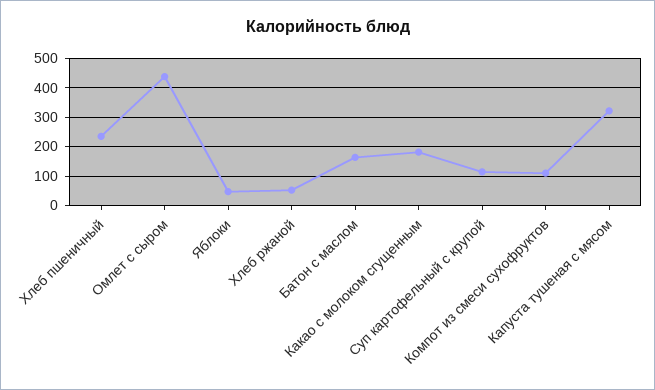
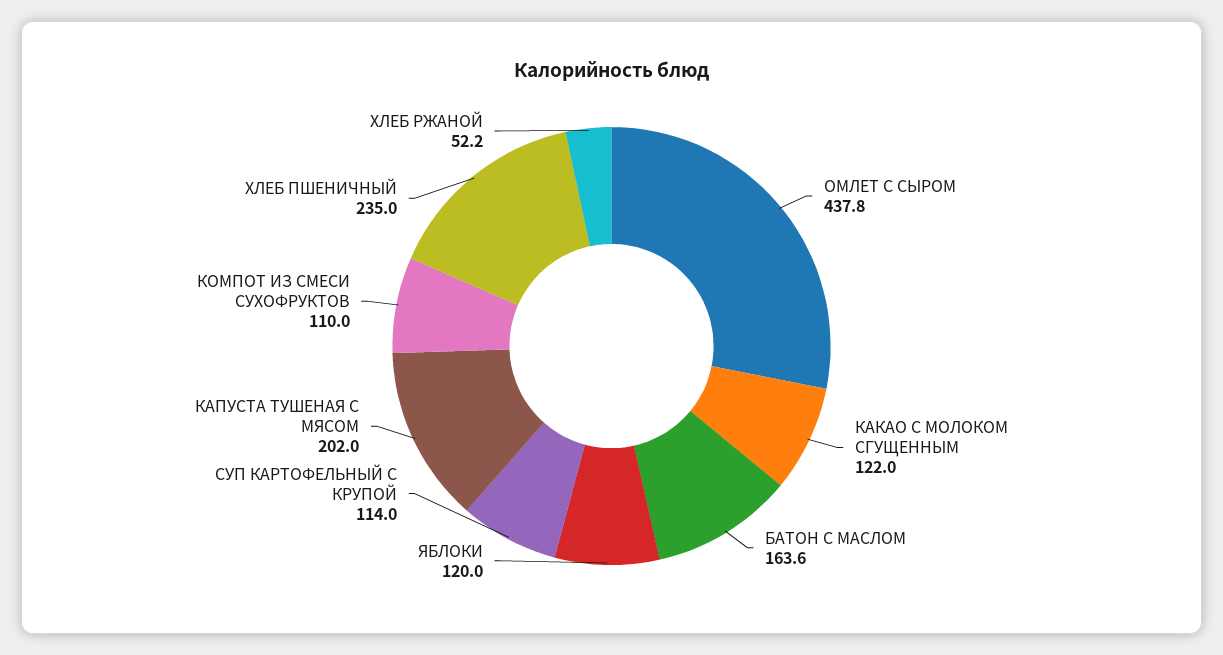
Яблоки: 50 -> 120
Какао с молоком сгущенным: 175 -> 122
Капуста тушеная с мясом: 325 -> 202

